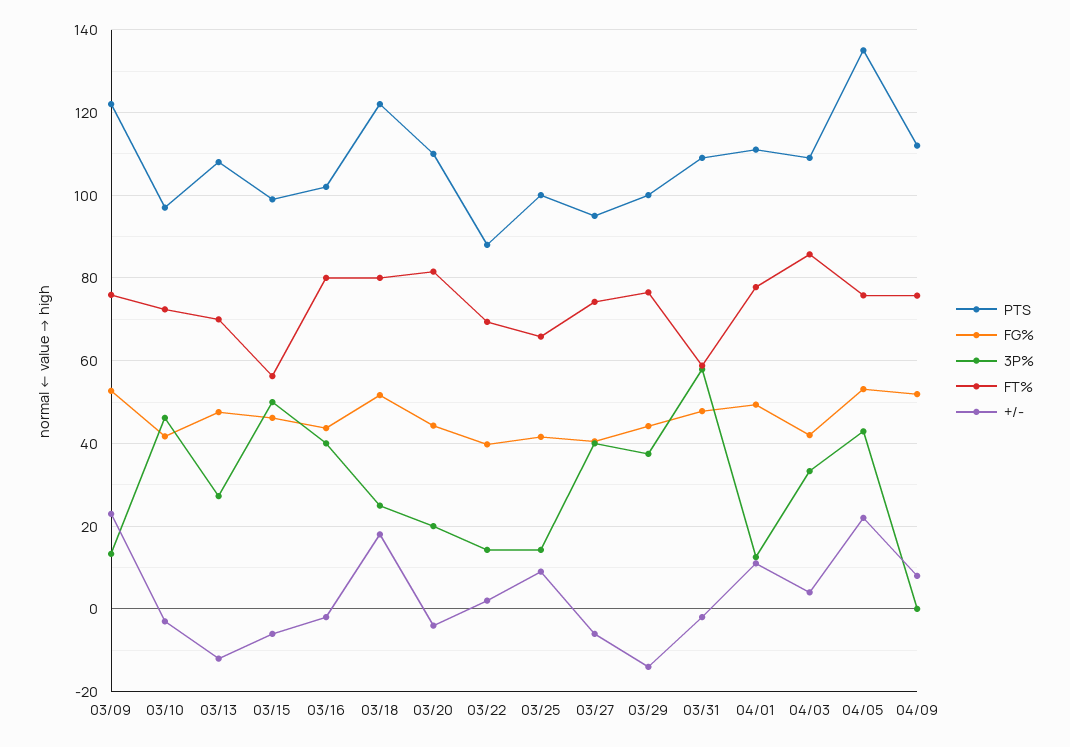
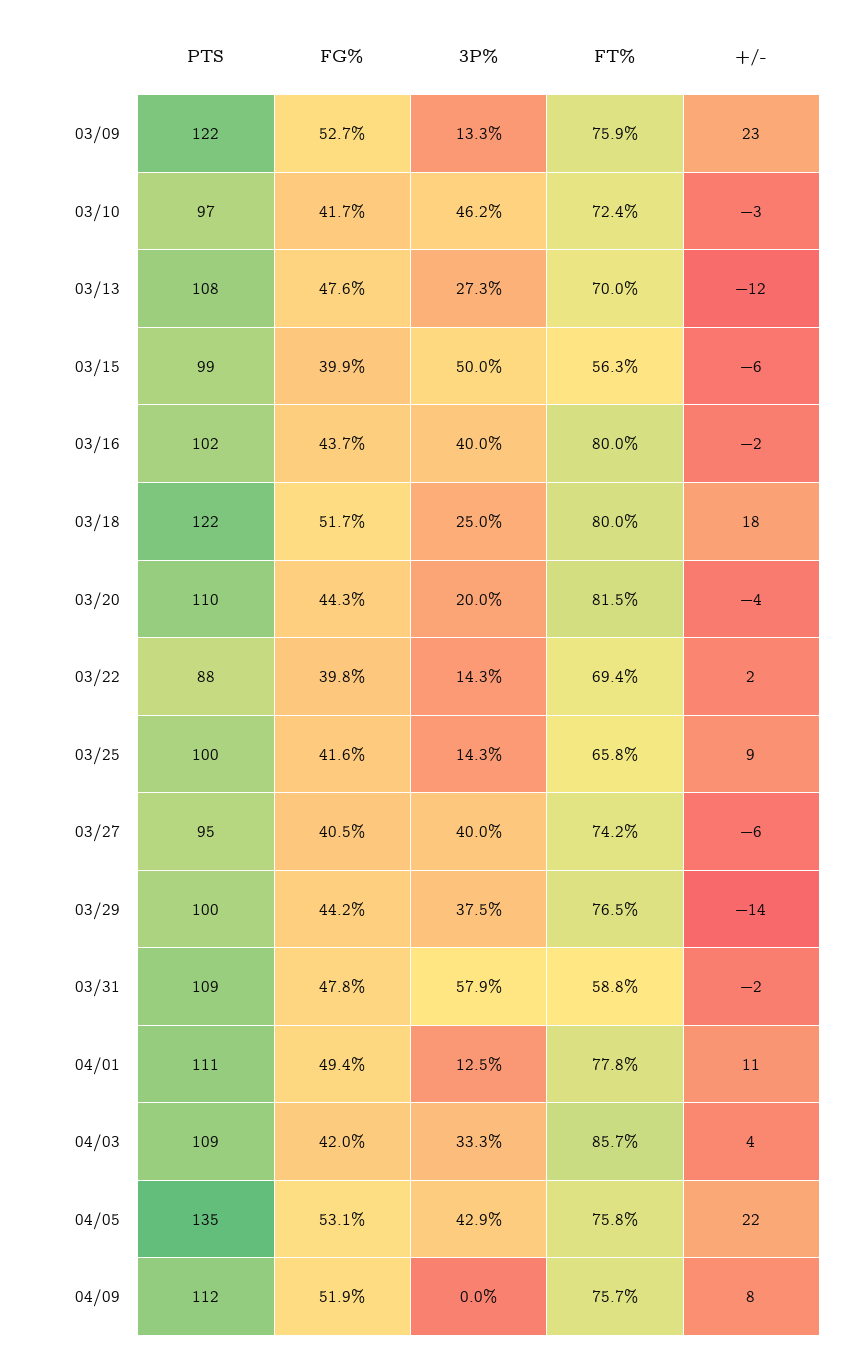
FG%, 03/15: 46 -> 39.9

